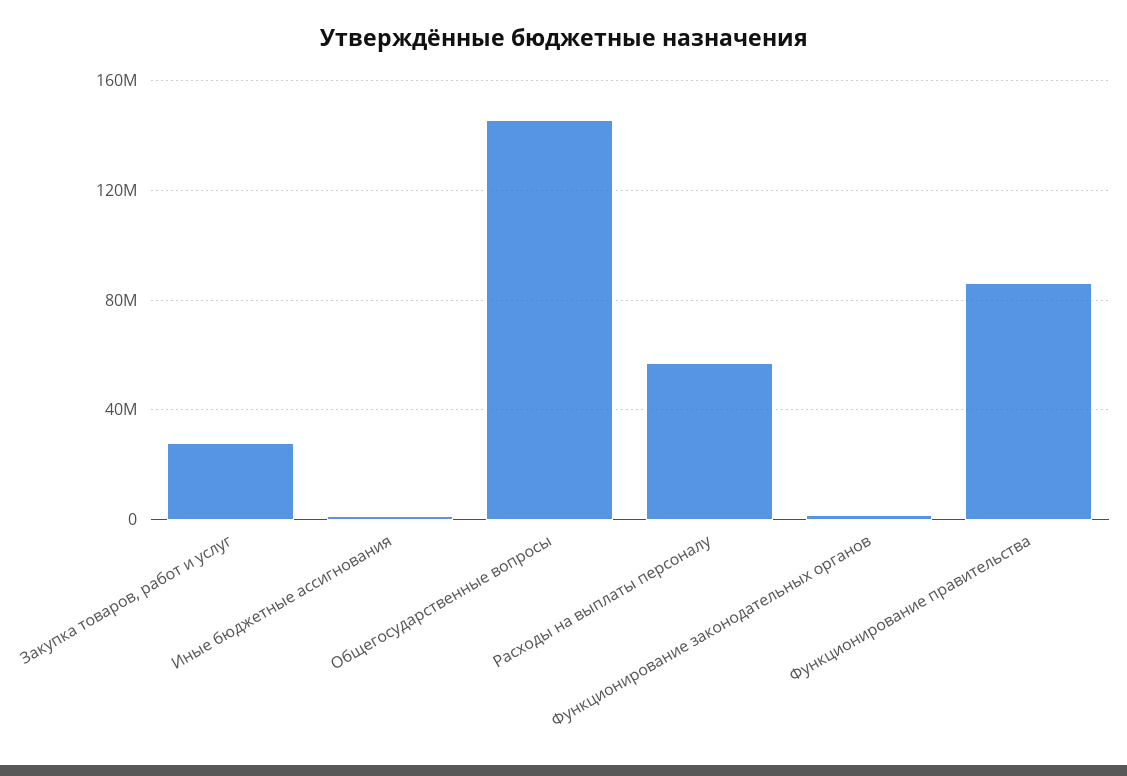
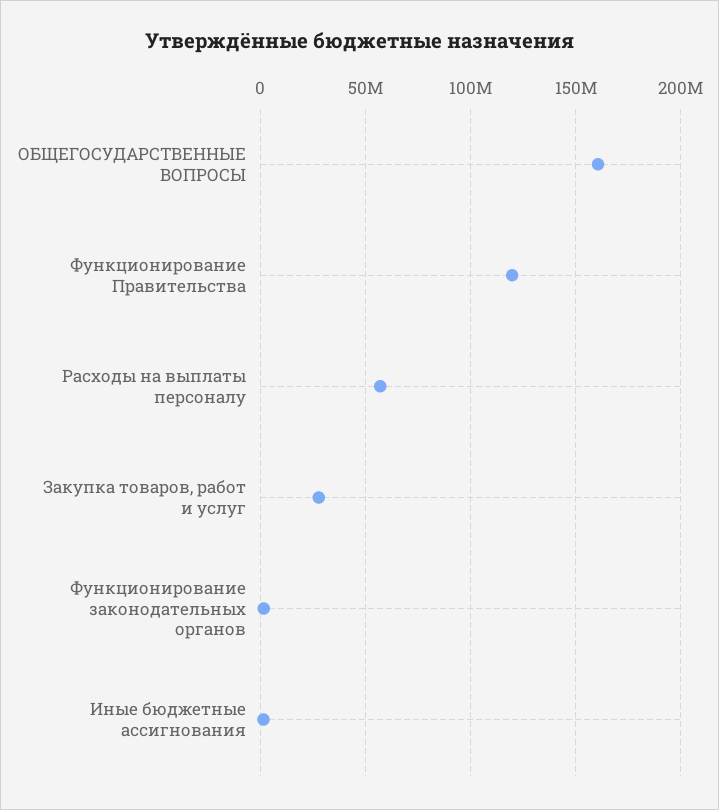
Общегосударственные вопросы: 145000000 -> 160000000
Функционирование правительства: 85000000 -> 120000000

